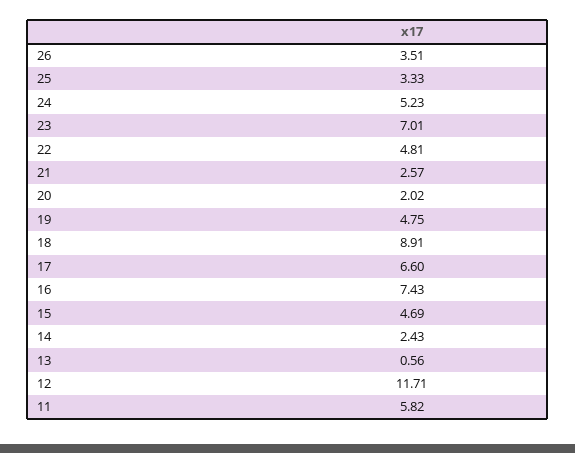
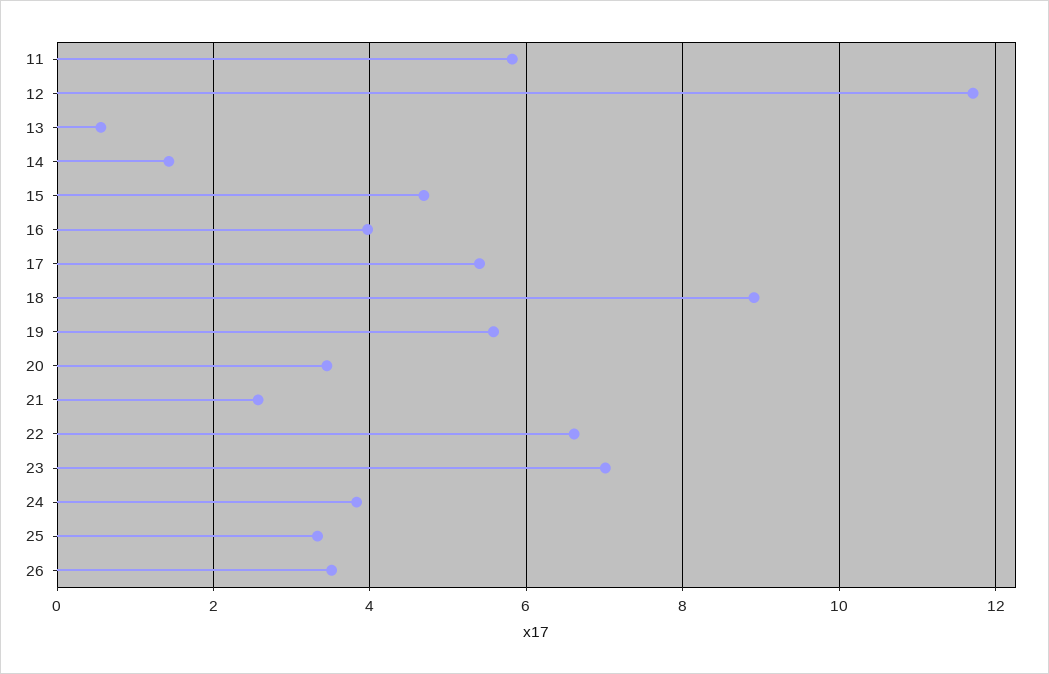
24: 5.23 -> 3.8
22: 4.81 -> 6.6
20: 2.02 -> 3.4
19: 4.75 -> 5.6
17: 6.6 -> 5.4
16: 7.43 -> 4
14: 2.43 -> 1.4

